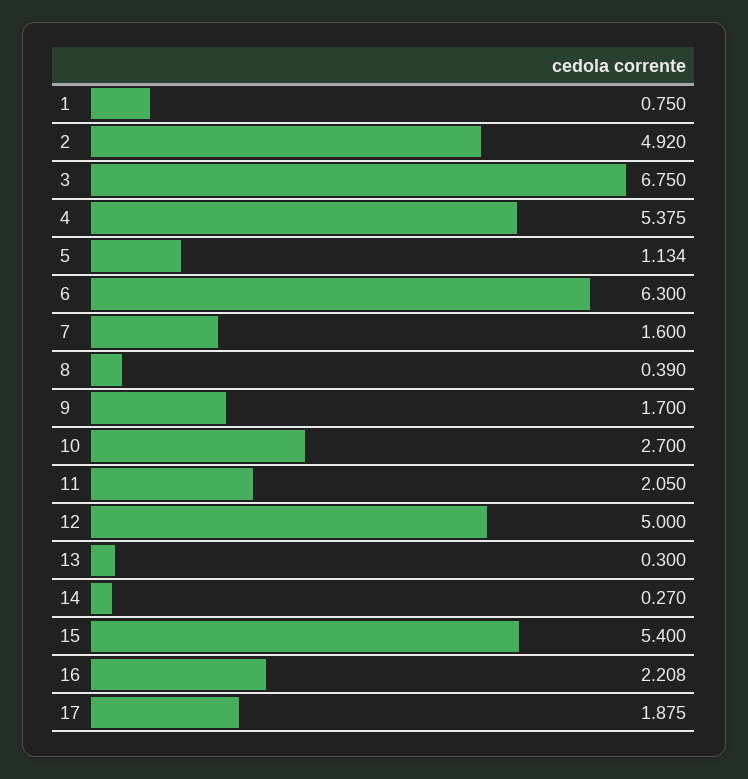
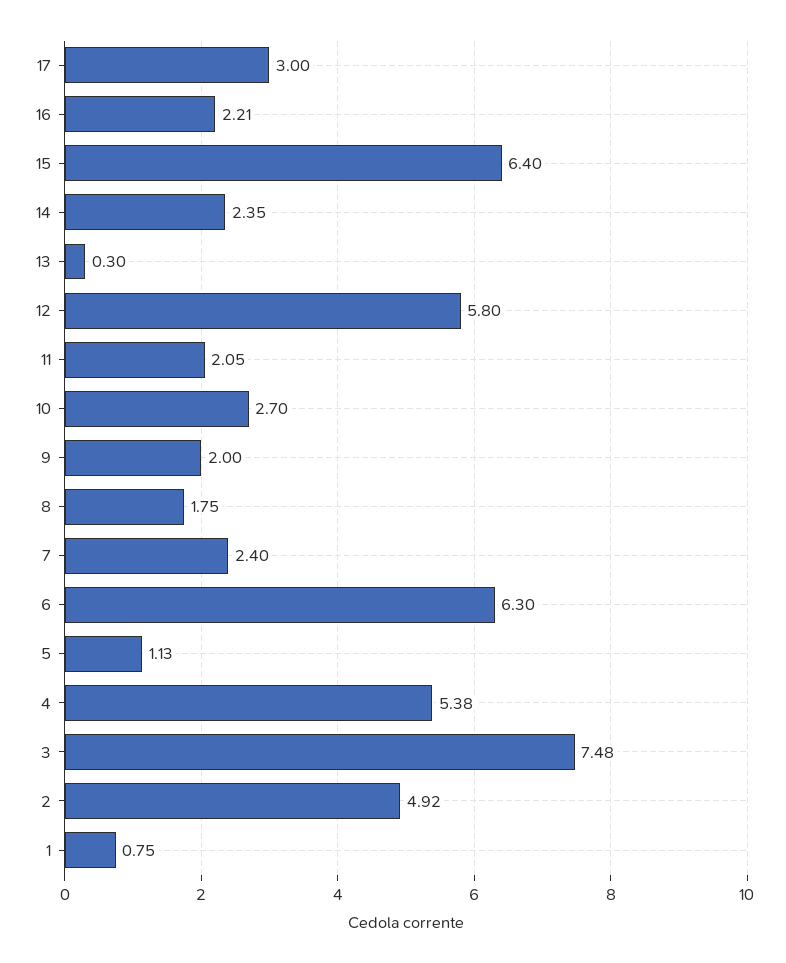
3: 6.75 -> 7.48
7: 1.6 -> 2.4
8: 0.39 -> 1.75
9: 1.7 -> 2
12: 5 -> 5.8
14: 0.27 -> 2.35
15: 5.4 -> 6.4
17: 1.875 -> 3

